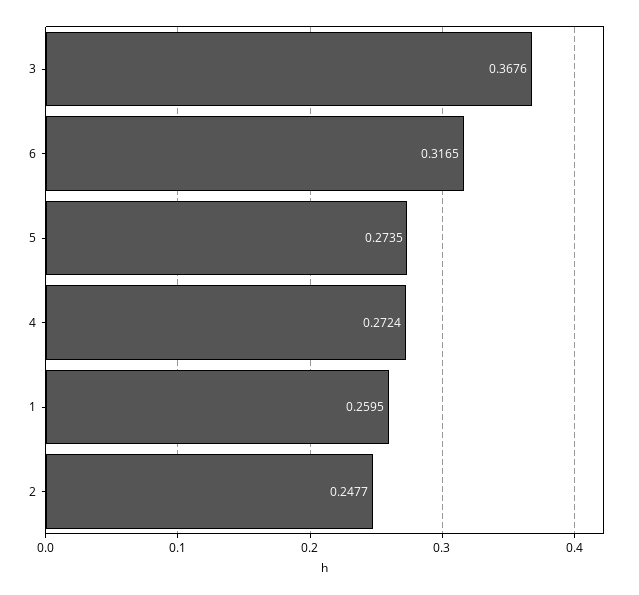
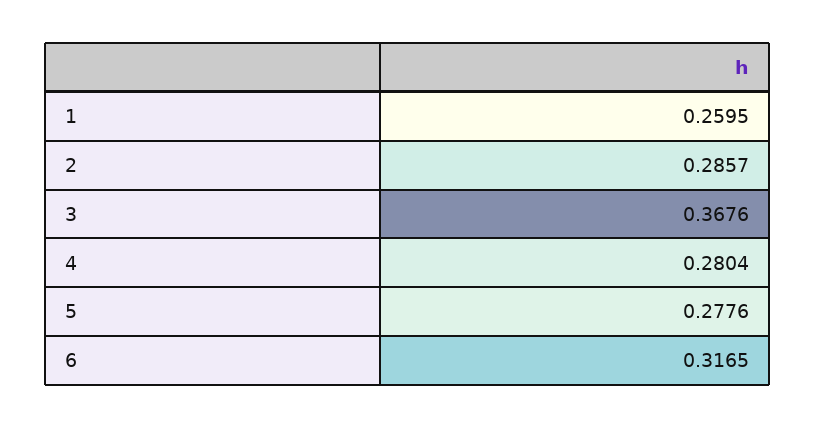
5: 0.2735 -> 0.2776
4: 0.2724 -> 0.2804
2: 0.2477 -> 0.2857

